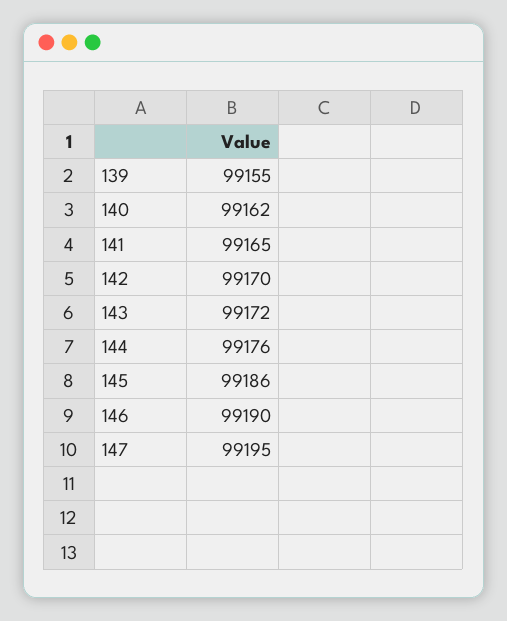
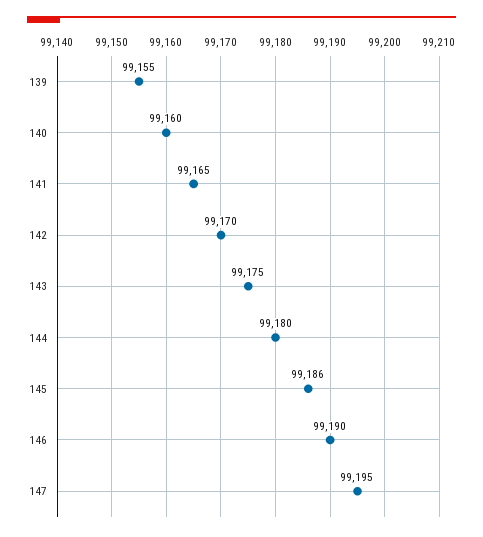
140: 99162 -> 99160
143: 99172 -> 99175
144: 99176 -> 99180

